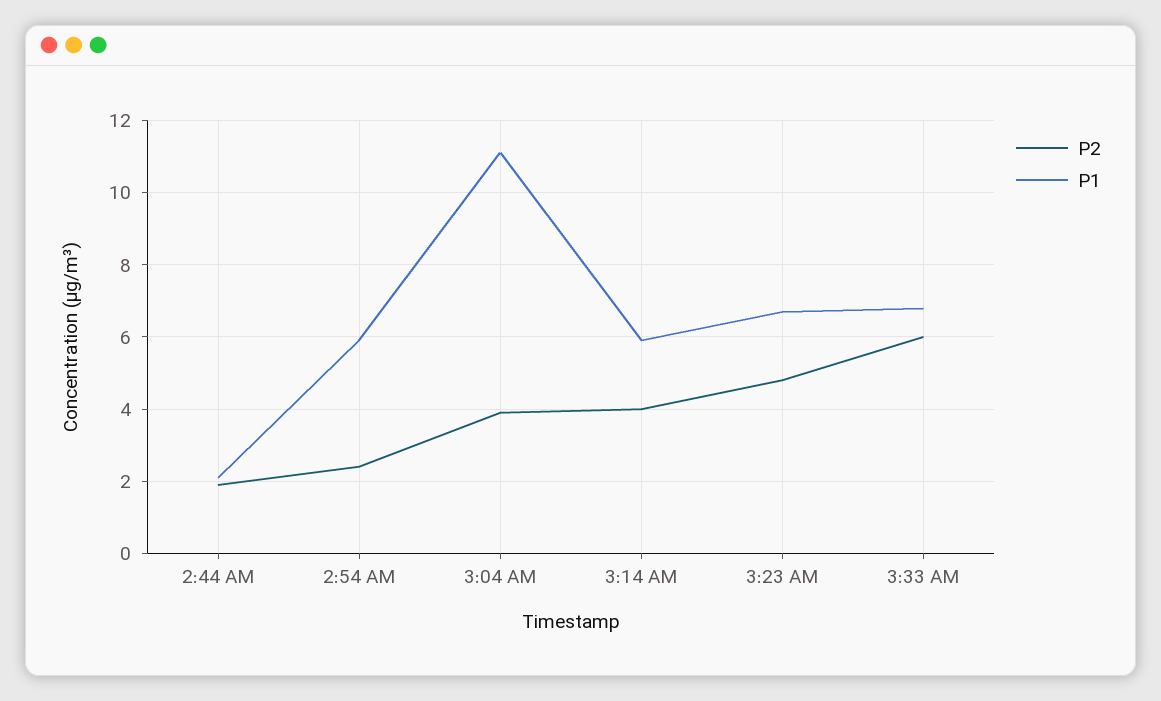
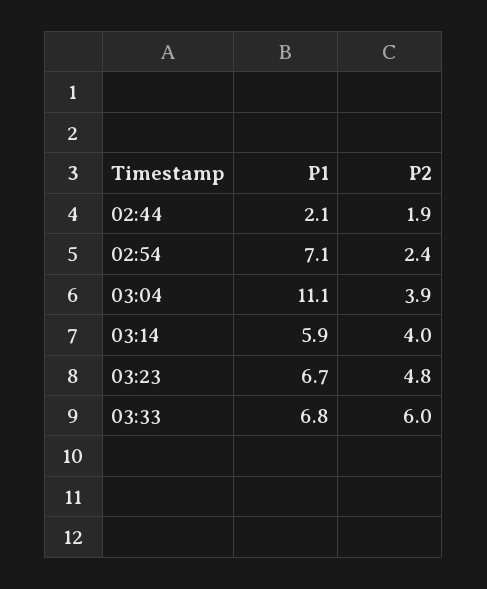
P1, 2:54 AM: 6 -> 7.1

